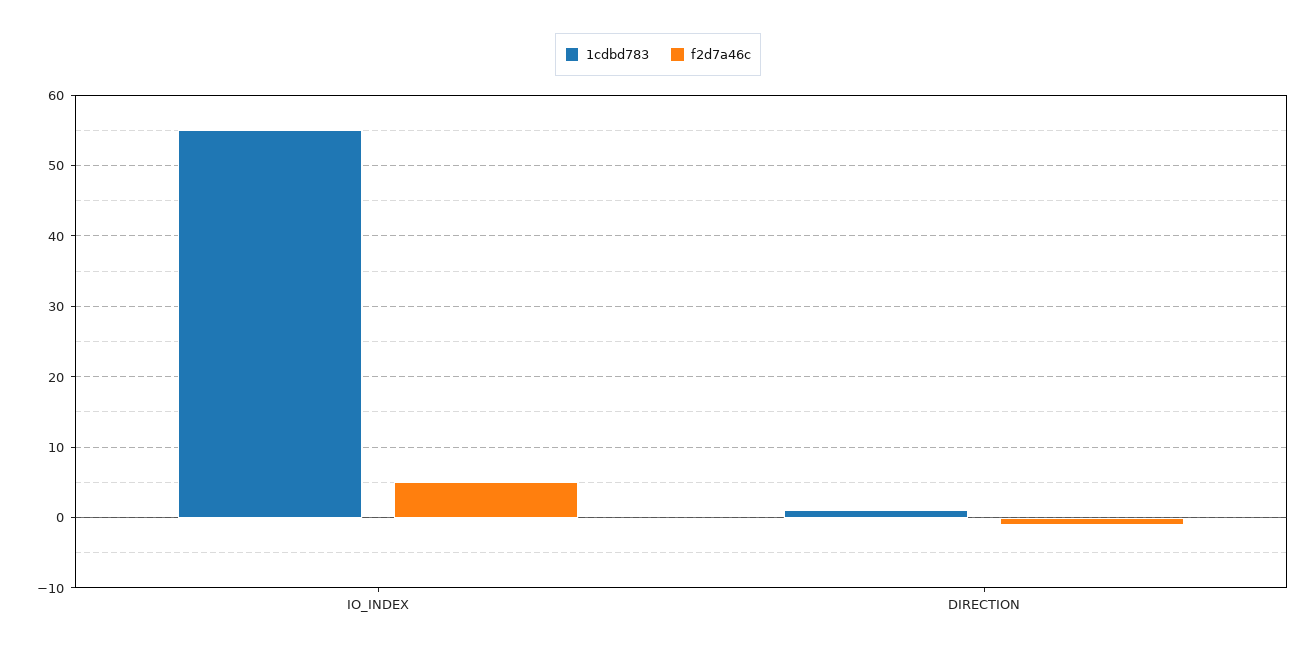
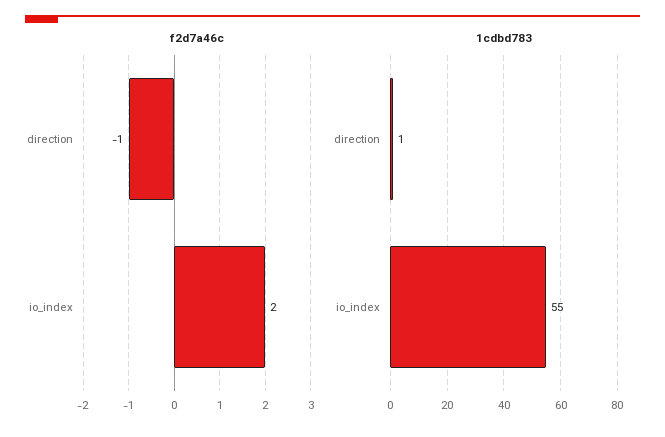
f2d7a46c, IO_INDEX: 5 -> 2

